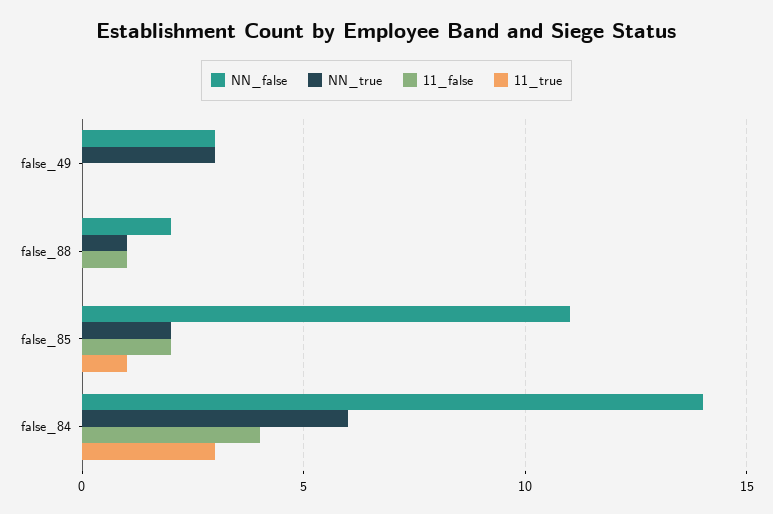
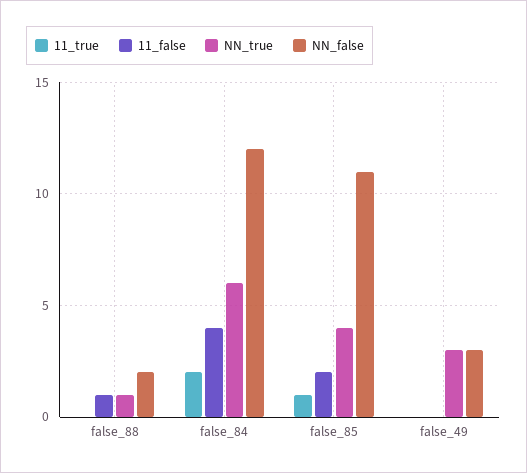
NN_true, false_85: 2 -> 4
NN_false, false_84: 14 -> 12
11_true, false_84: 3 -> 2

